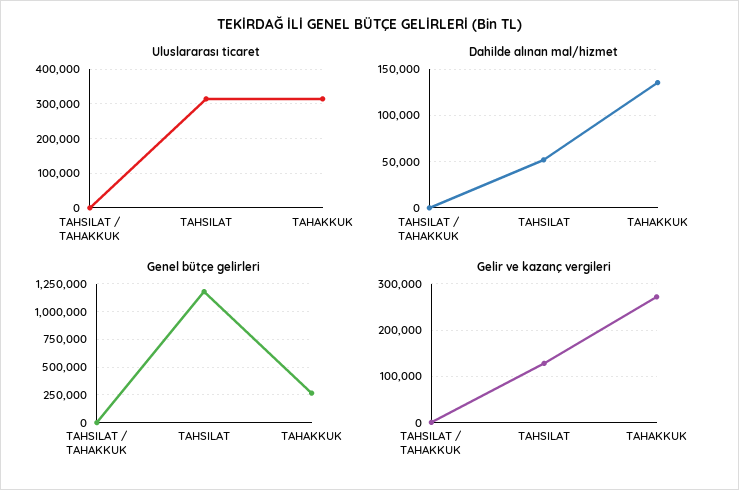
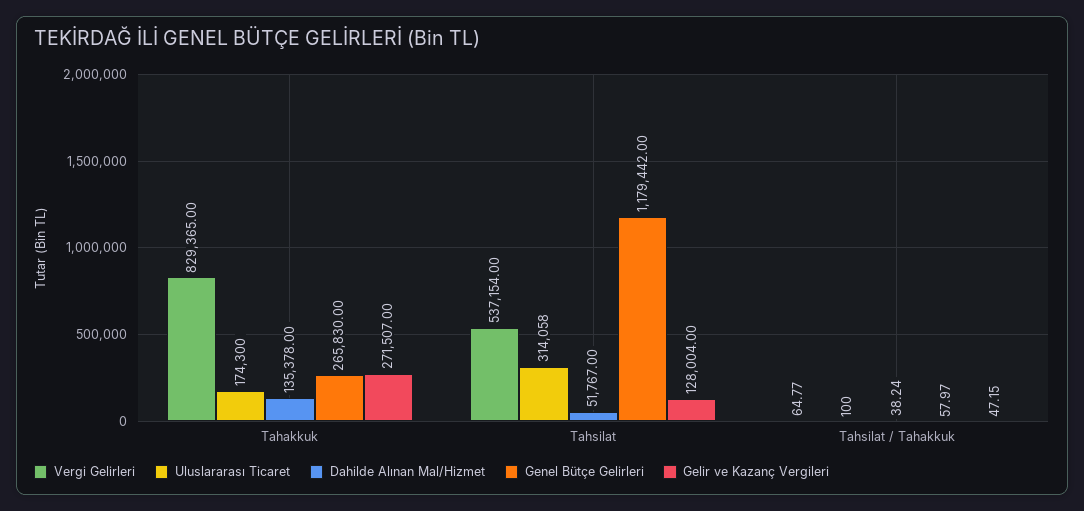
Uluslararası ticaret, TAHAKKUK: 320000 -> 174300
Vergi Gelirleri, TAHAKKUK: none -> 829365
Vergi Gelirleri, TAHSILAT: none -> 537154
Vergi Gelirleri, TAHSILAT / TAHAKKUK: none -> 64.77

